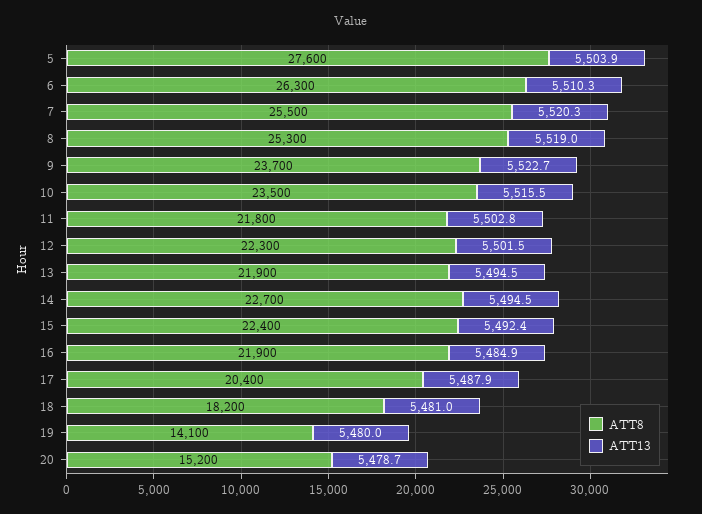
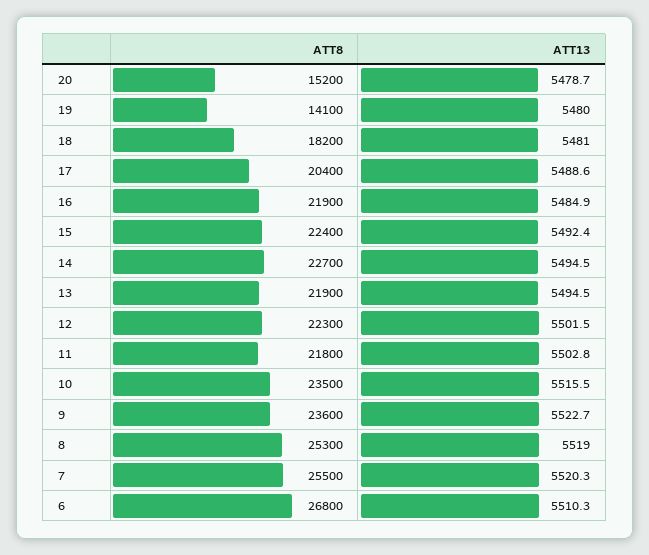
ATT8, 5: 27600 -> none
ATT13, 5: 5503.9 -> none
ATT8, 6: 26300 -> 26800
ATT8, 9: 23700 -> 23600
ATT13, 17: 5487.9 -> 5488.6

